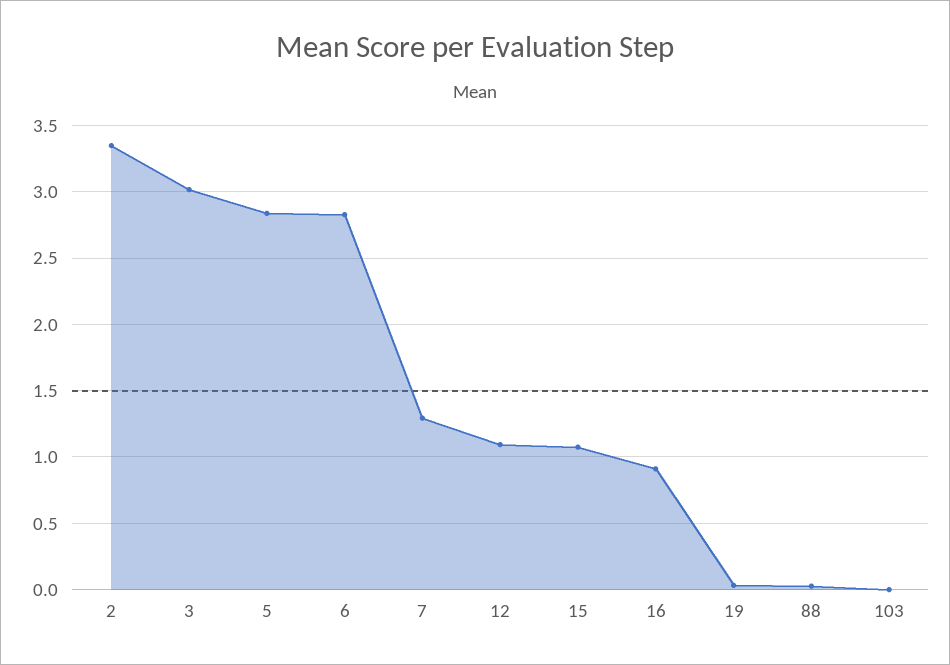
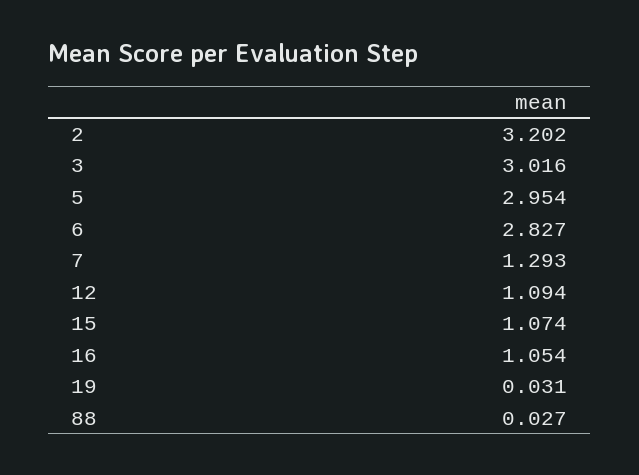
2: 3.35 -> 3.202
5: 2.85 -> 2.954
16: 0.9 -> 1.054
103: 0 -> none

